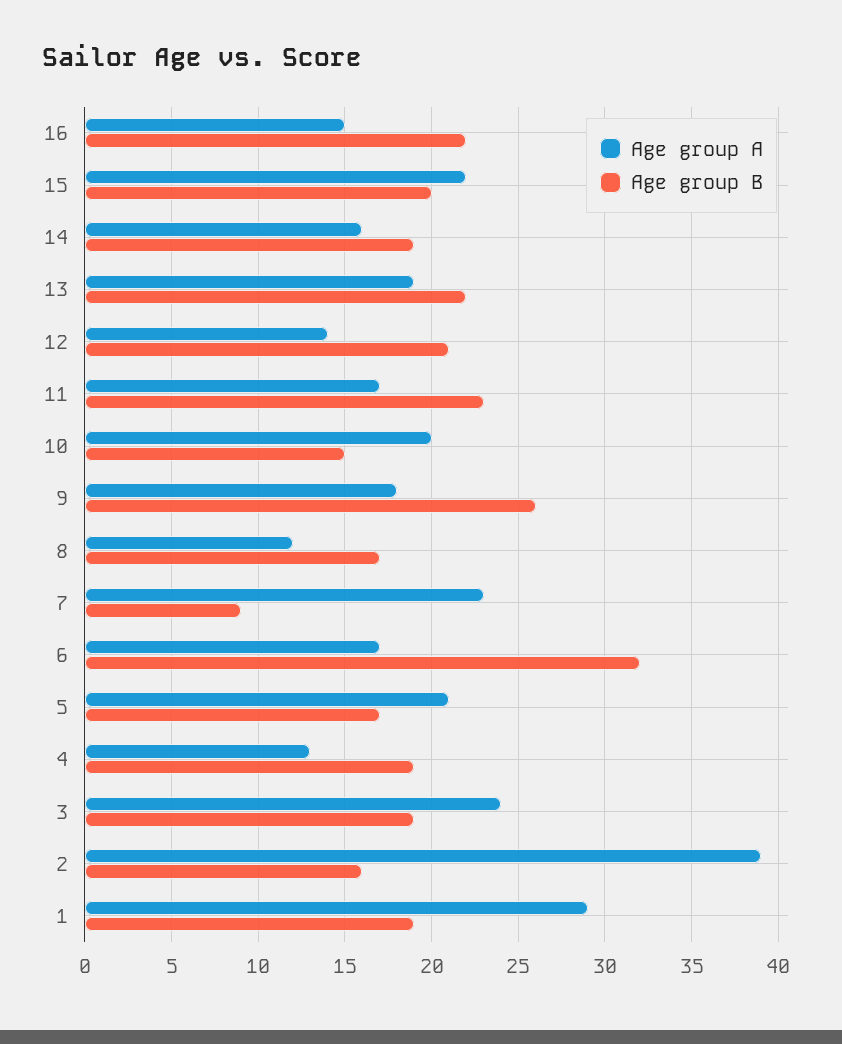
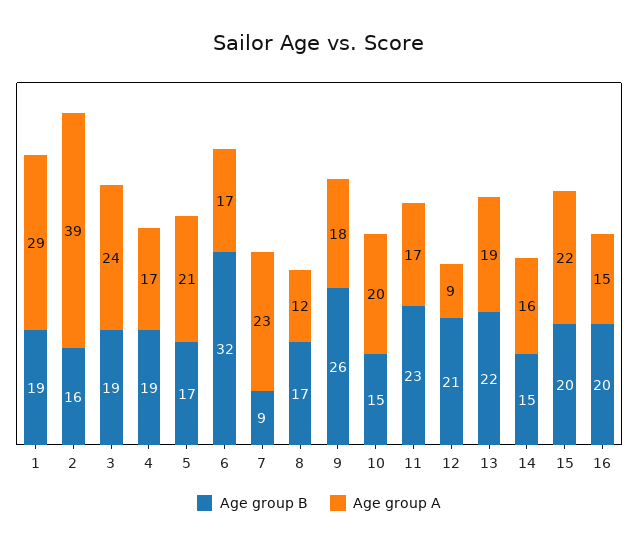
Age group B, 16: 22 -> 20
Age group B, 14: 19 -> 15
Age group A, 12: 14 -> 9
Age group A, 4: 13 -> 17

